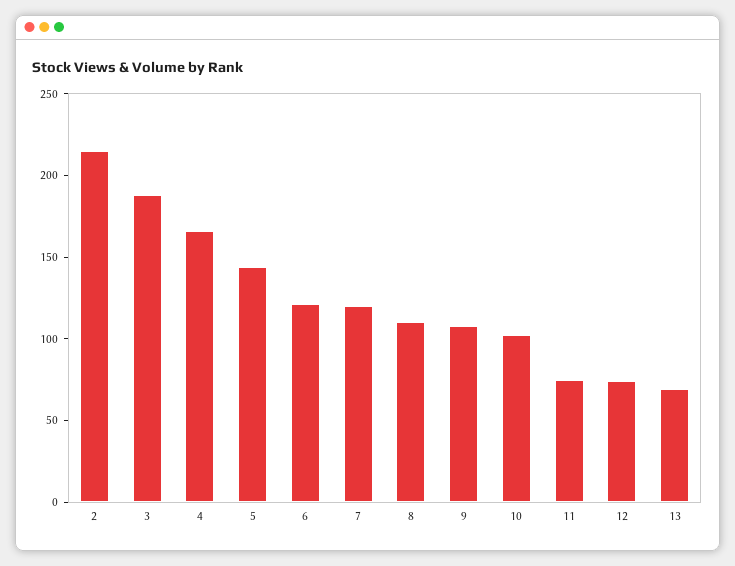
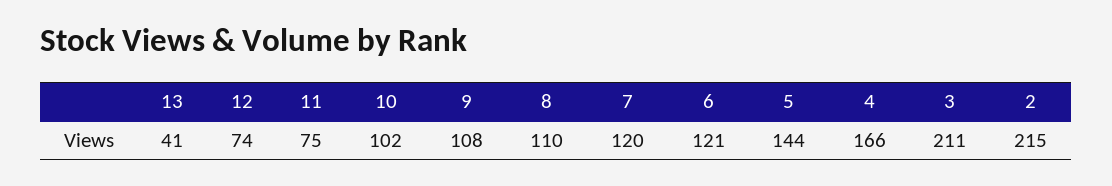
3: 190 -> 211
13: 70 -> 41

